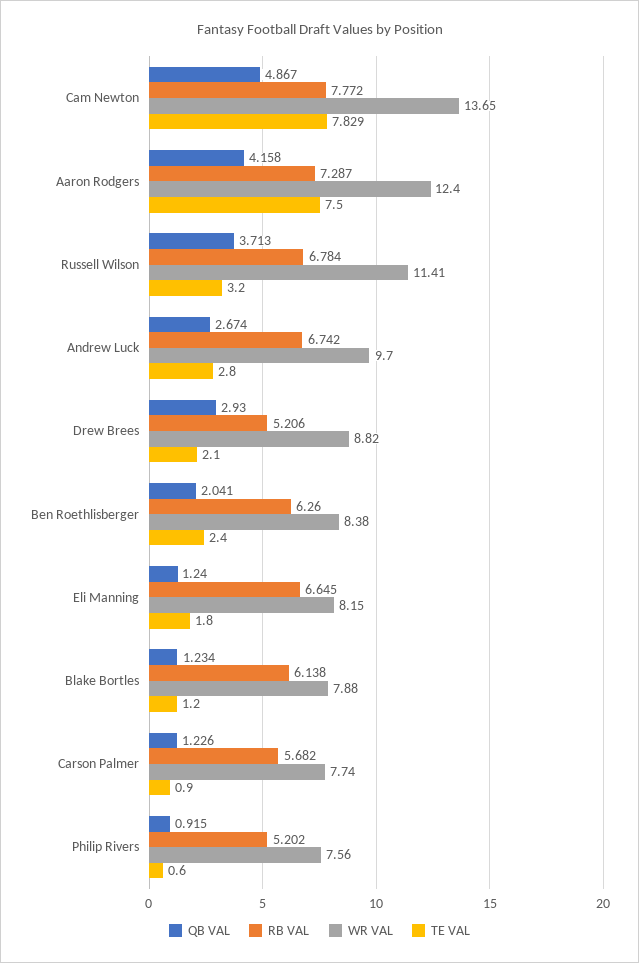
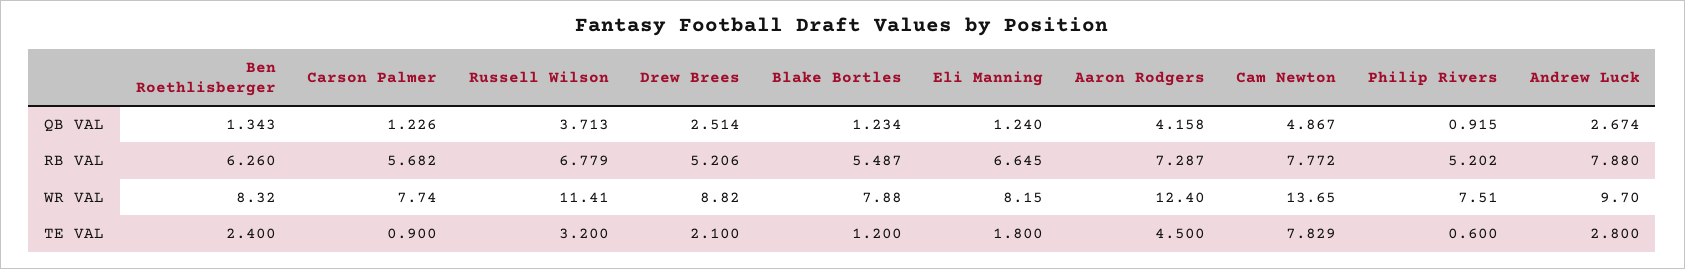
TE VAL, Aaron Rodgers: 7.5 -> 4.5
RB VAL, Russell Wilson: 6.784 -> 6.779
RB VAL, Andrew Luck: 6.742 -> 7.88
QB VAL, Drew Brees: 2.93 -> 2.514
QB VAL, Ben Roethlisberger: 2.041 -> 1.343
WR VAL, Ben Roethlisberger: 8.38 -> 8.32
RB VAL, Blake Bortles: 6.138 -> 5.487
WR VAL, Philip Rivers: 7.56 -> 7.51

